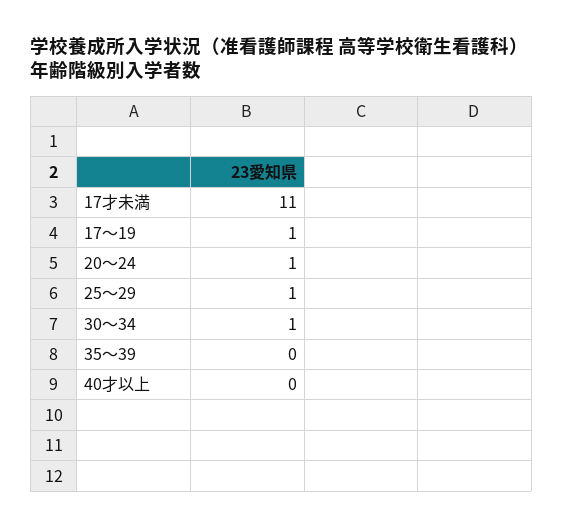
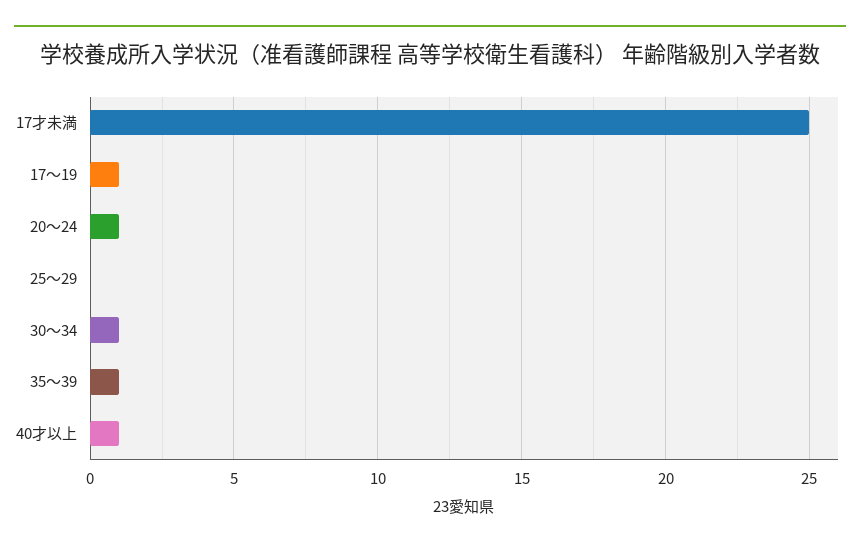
17才未満: 11 -> 25
25～29: 1 -> 0
35～39: 0 -> 1
40才以上: 0 -> 1

